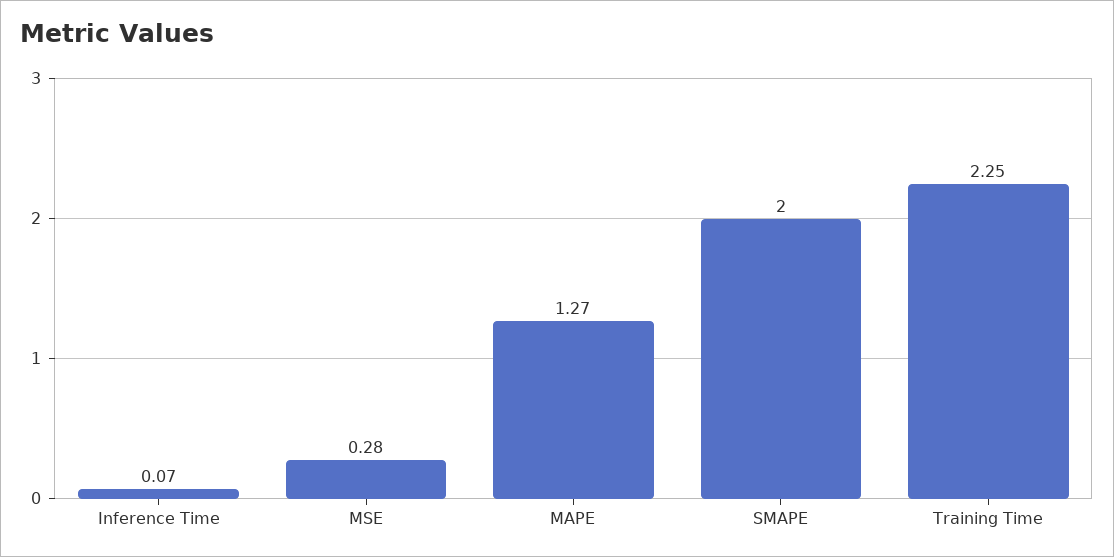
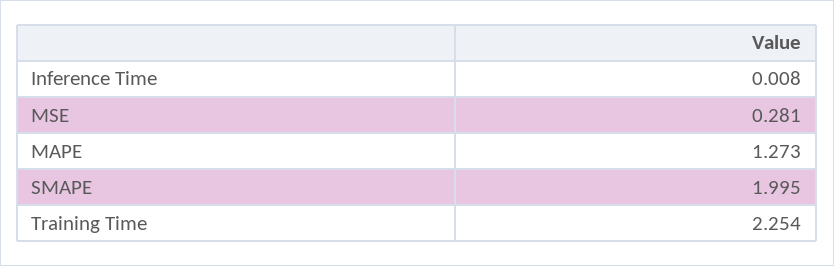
Inference Time: 0.07 -> 0.008

